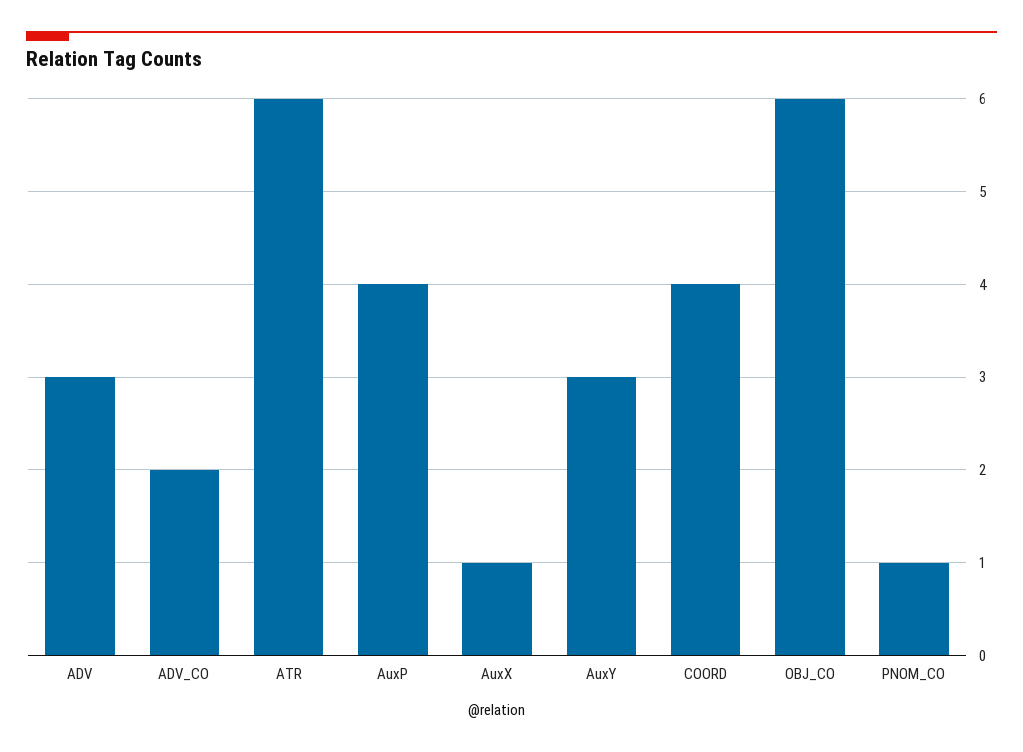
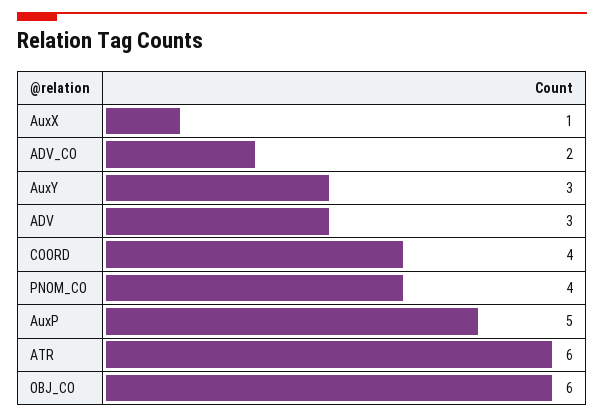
AuxP: 4 -> 5
PNOM_CO: 1 -> 4

